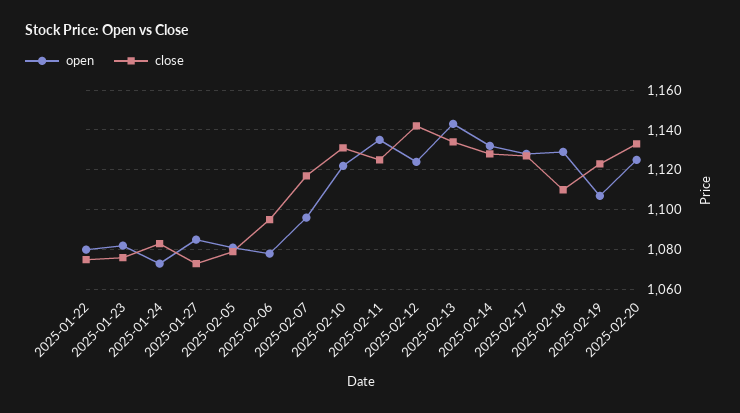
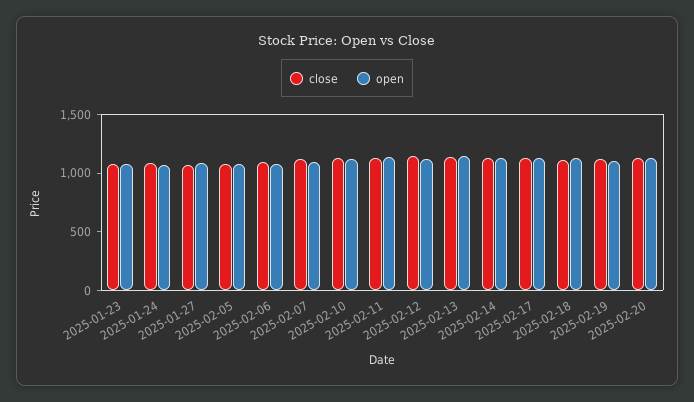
open, 2025-01-22: 1080 -> none
close, 2025-01-22: 1075 -> none

